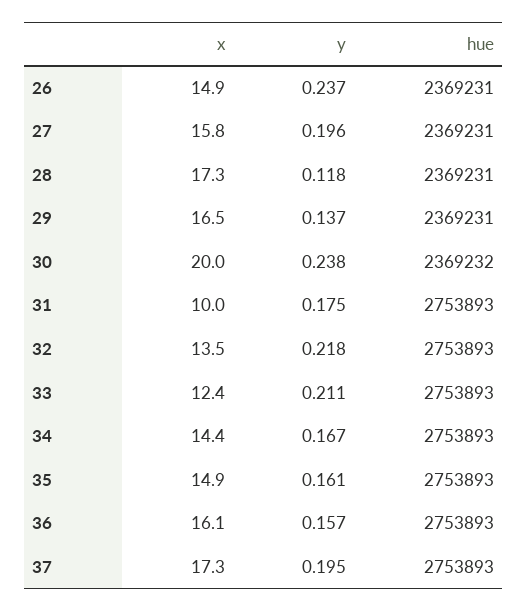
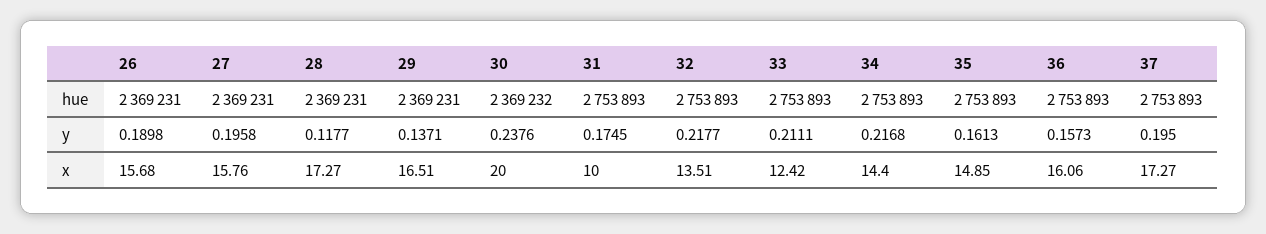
x, 26: 14.9 -> 15.68
y, 26: 0.237 -> 0.1898
y, 34: 0.167 -> 0.2168

